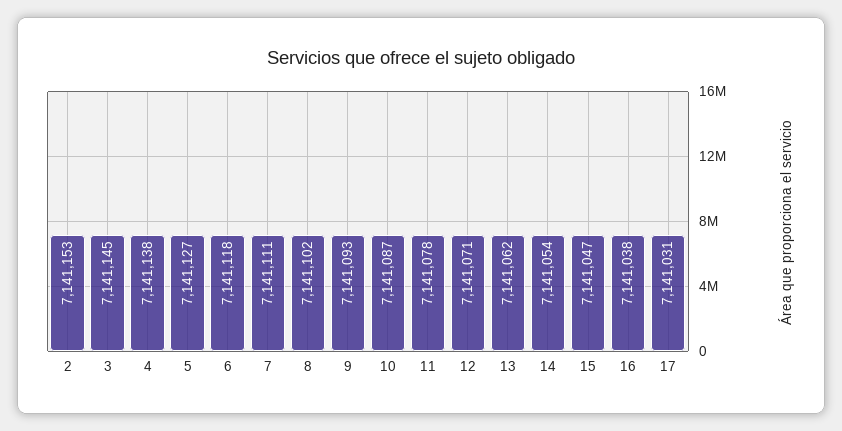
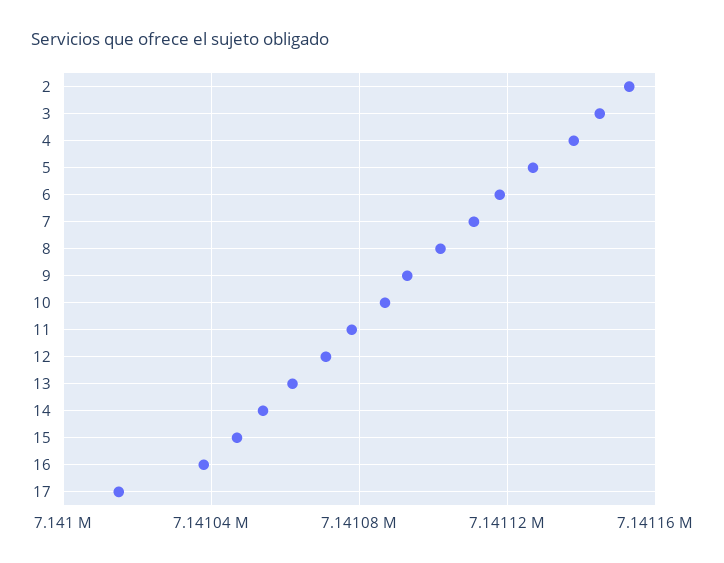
17: 7141031 -> 7141015

